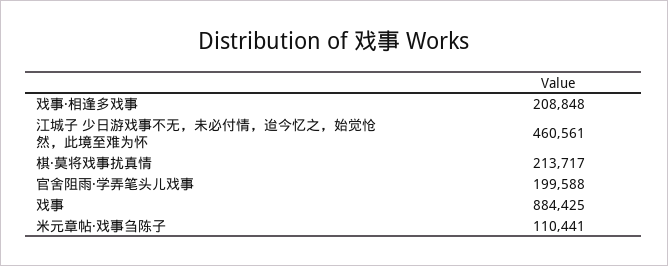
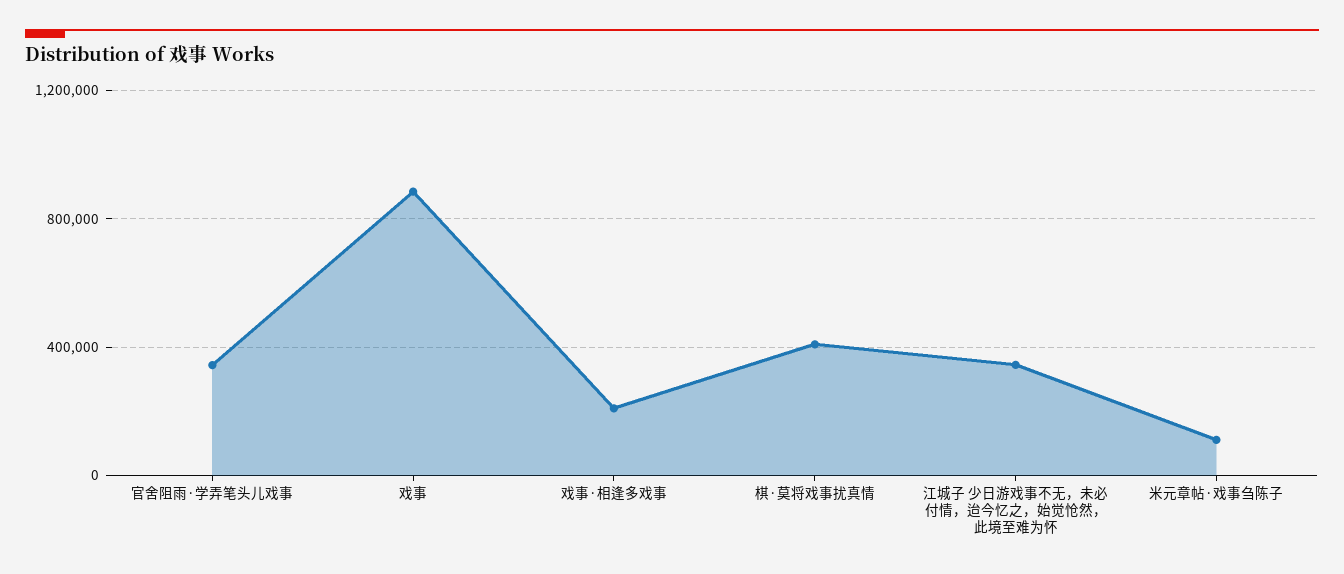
江城子 少日游戏事不无，未必付情，迨今忆之，始觉怆然，此境至难为怀: 460561 -> 350000
棋·莫将戏事扰真情: 213717 -> 400000
官舍阻雨·学弄笔头儿戏事: 199588 -> 350000

